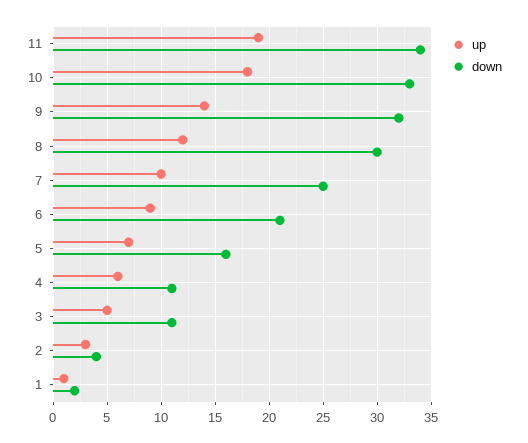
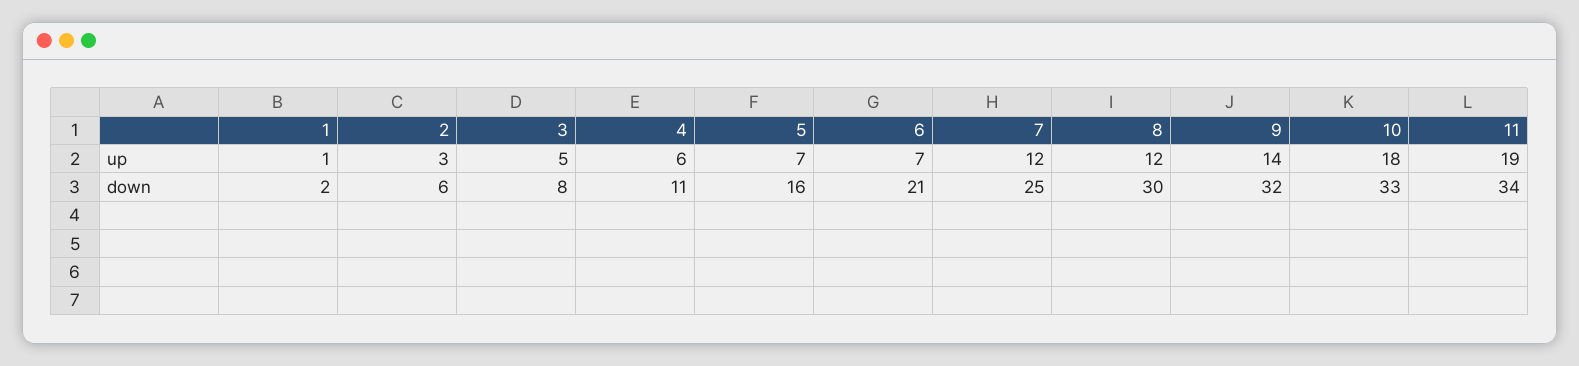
up, 7: 10 -> 12
up, 6: 9 -> 7
down, 3: 11 -> 8
down, 2: 4 -> 6

